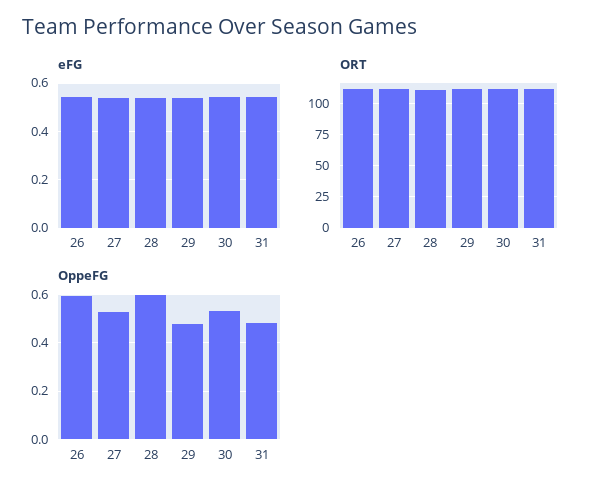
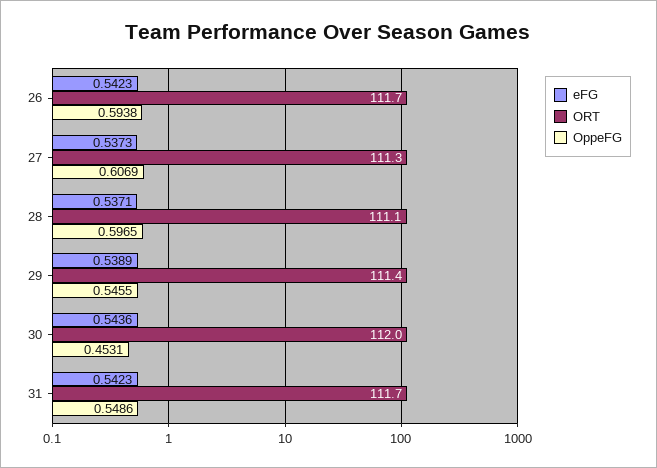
OppeFG, 27: 0.525 -> 0.6069
OppeFG, 29: 0.475 -> 0.5455
OppeFG, 30: 0.525 -> 0.4531
OppeFG, 31: 0.475 -> 0.5486

